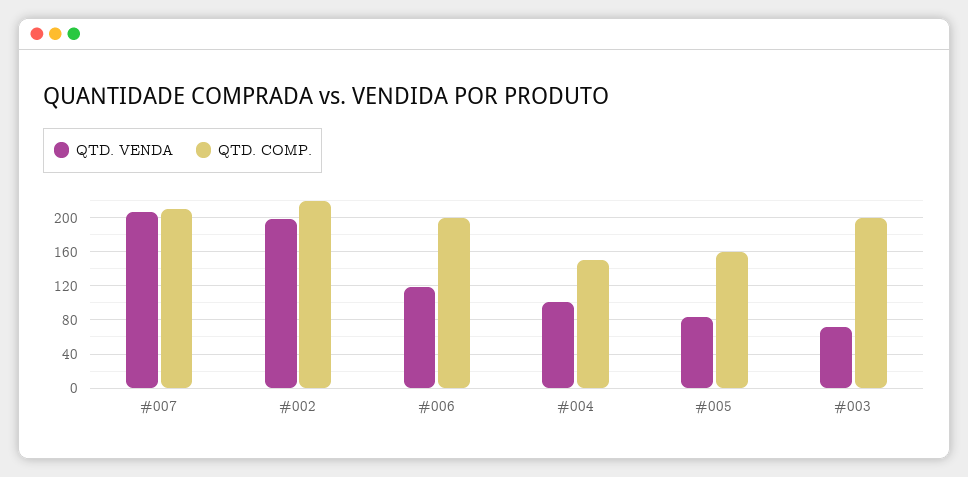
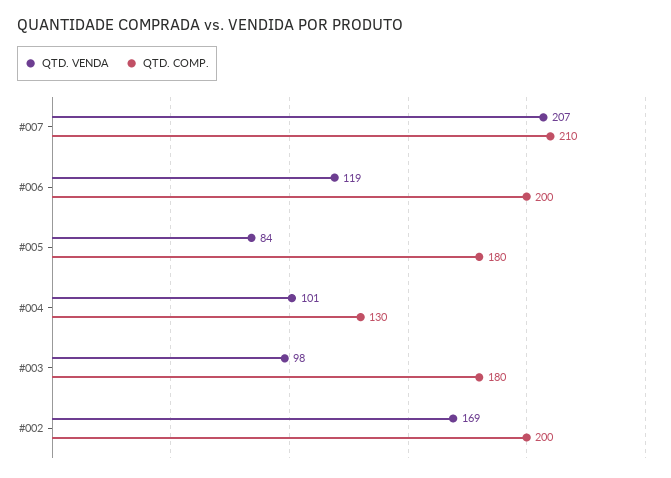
QTD. VENDA, #002: 200 -> 169
QTD. COMP., #002: 220 -> 200
QTD. COMP., #004: 150 -> 130
QTD. COMP., #005: 160 -> 180
QTD. VENDA, #003: 70 -> 98
QTD. COMP., #003: 200 -> 180

